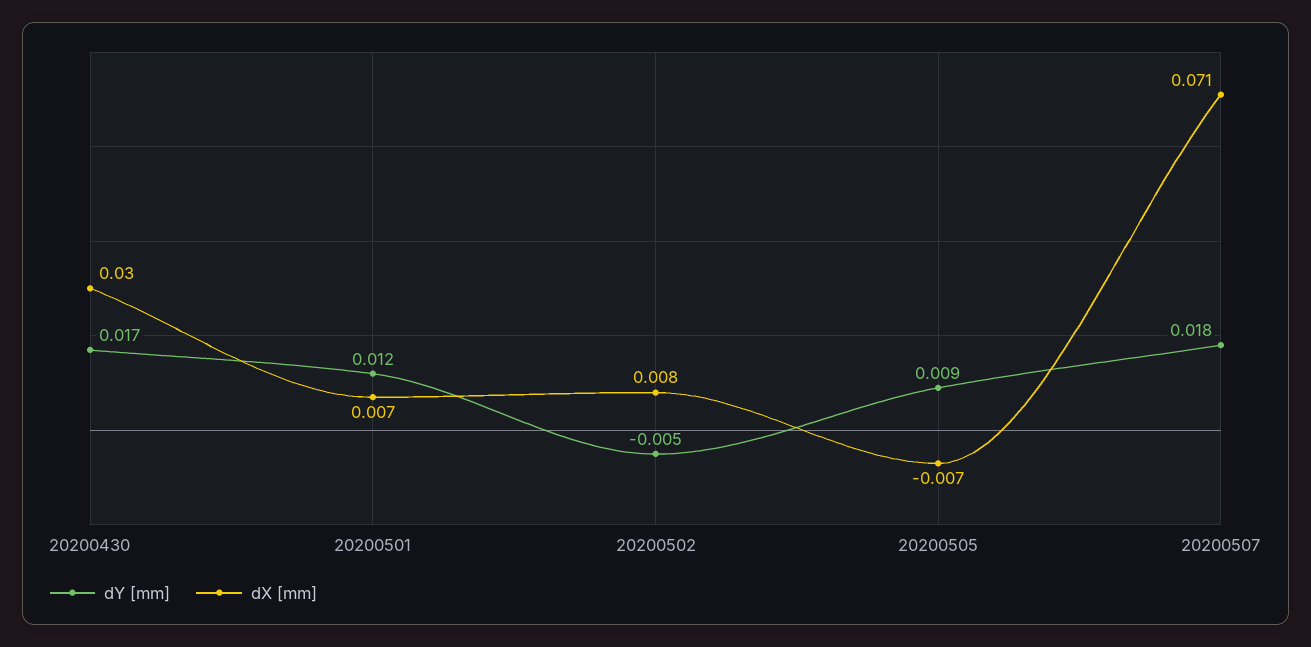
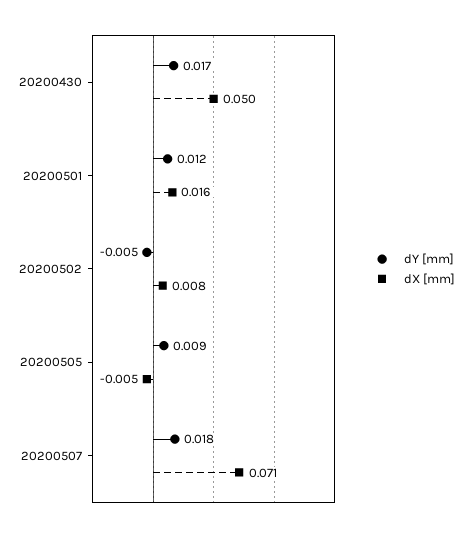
dX [mm], 20200430: 0.03 -> 0.05
dX [mm], 20200501: 0.007 -> 0.016
dX [mm], 20200505: -0.007 -> -0.005

